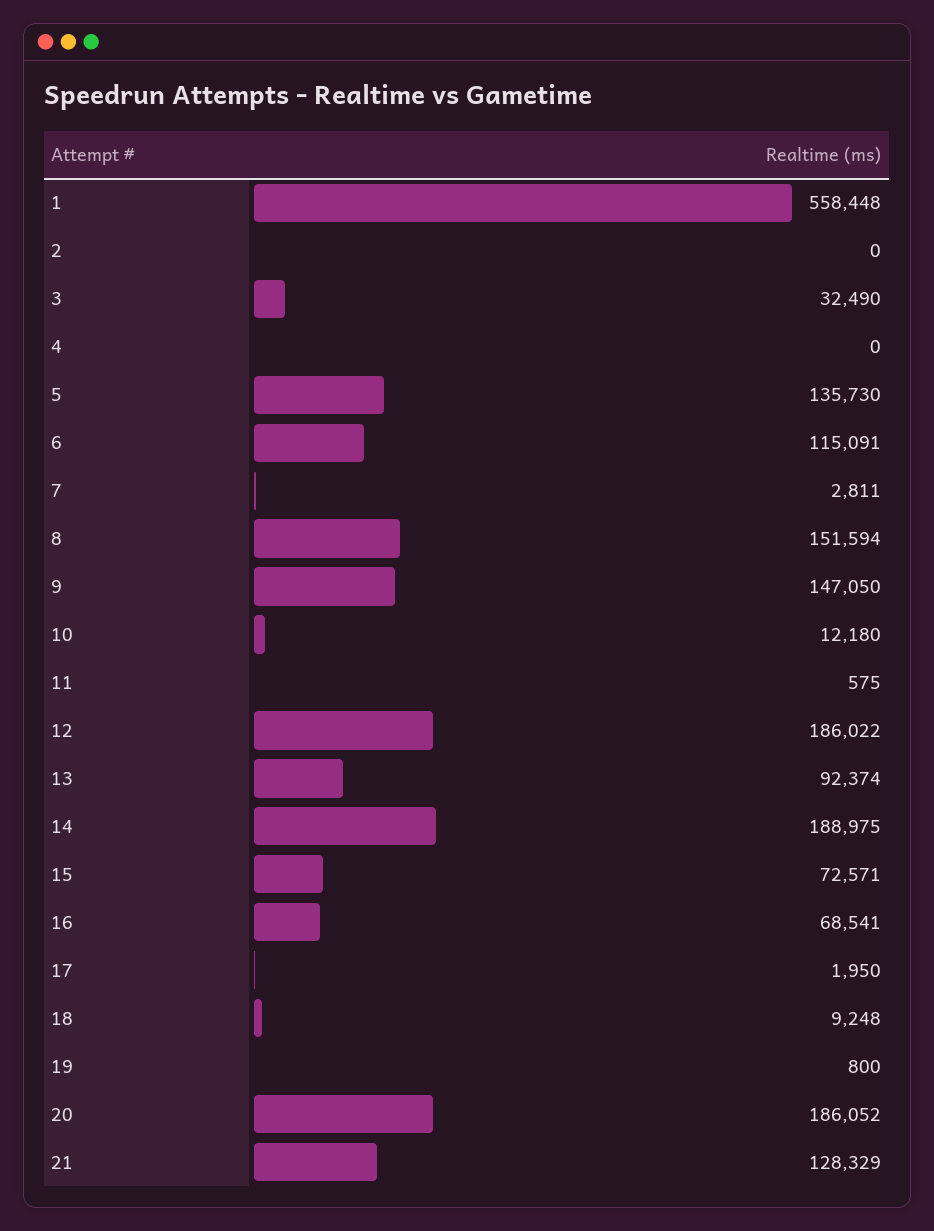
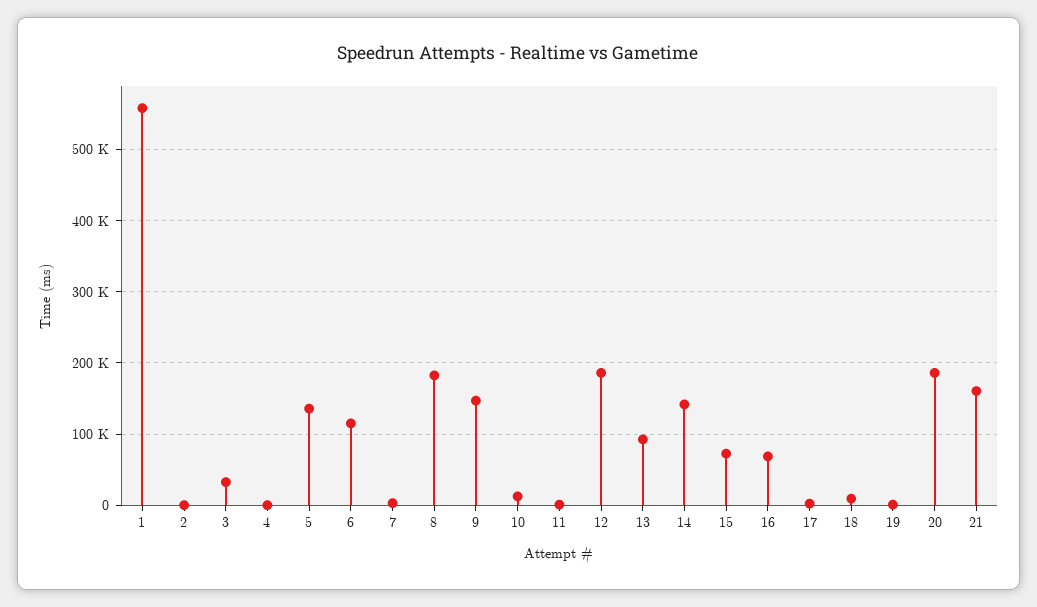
8: 151594 -> 180000
14: 188975 -> 140000
21: 128329 -> 160000

